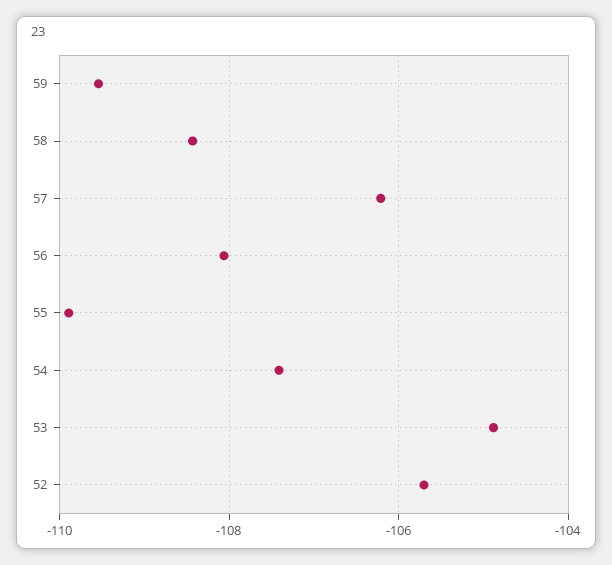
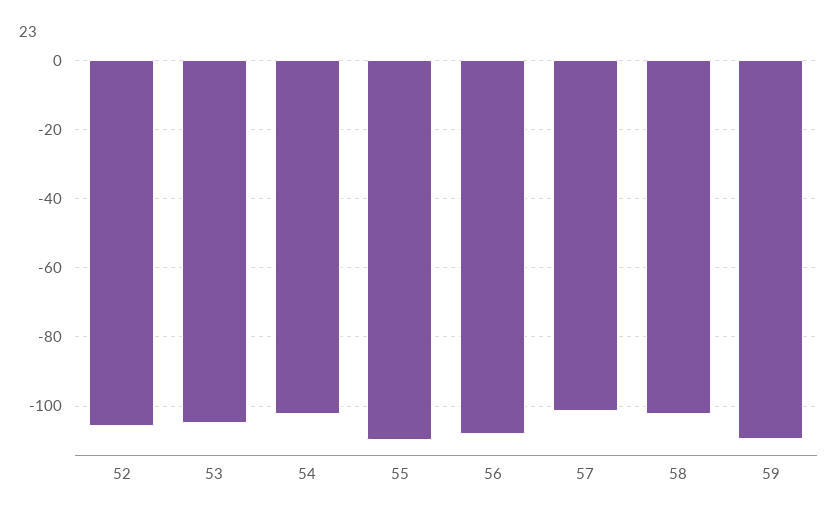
58: -108.4 -> -102
57: -106.2 -> -102
54: -107.4 -> -102

